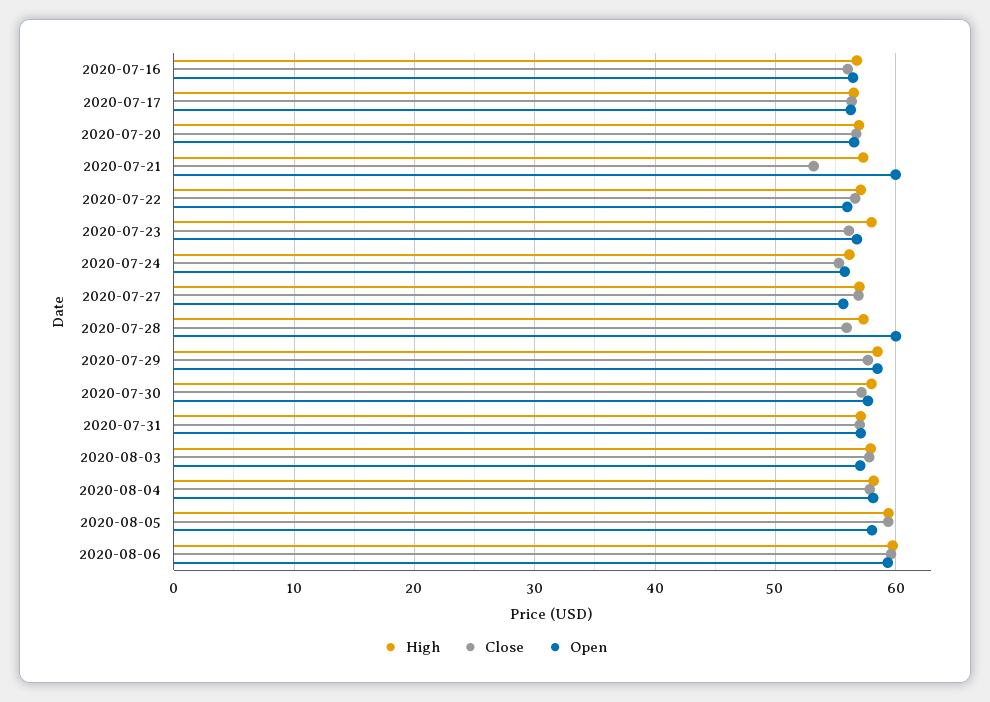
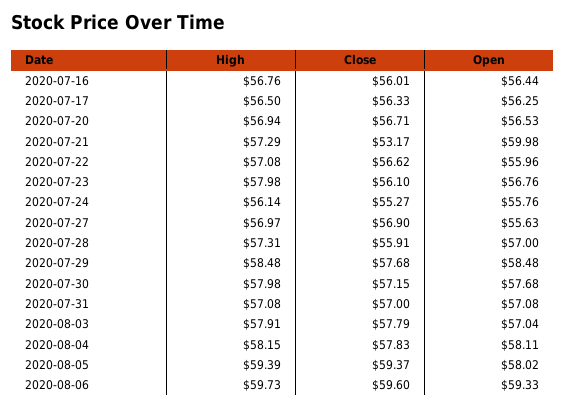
Open, 2020-07-28: 60 -> 57

